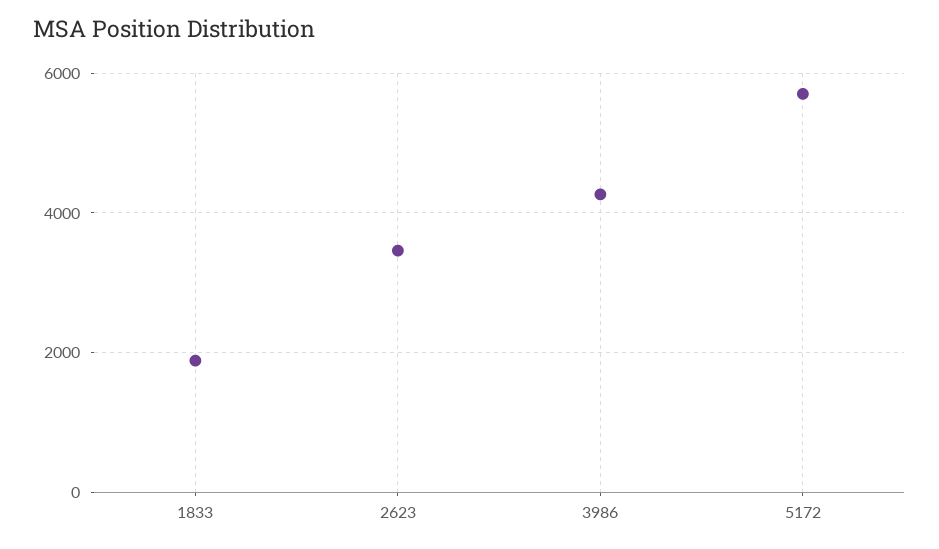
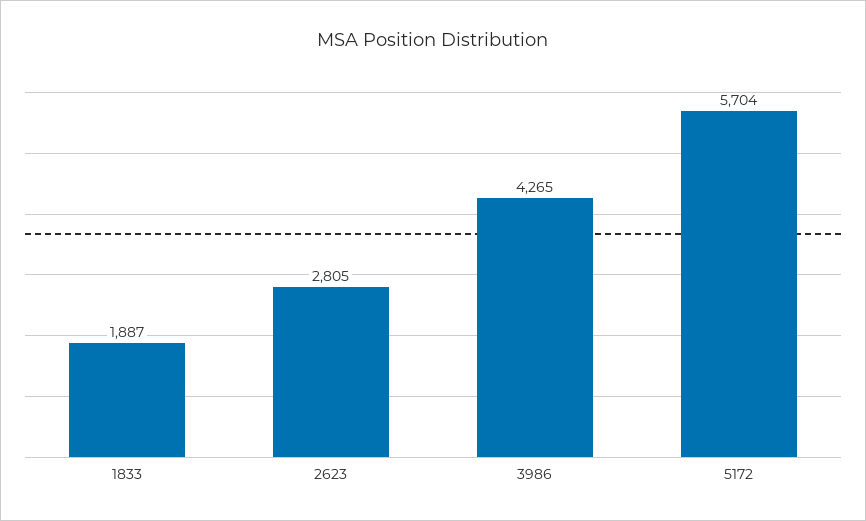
2623: 3400 -> 2805

